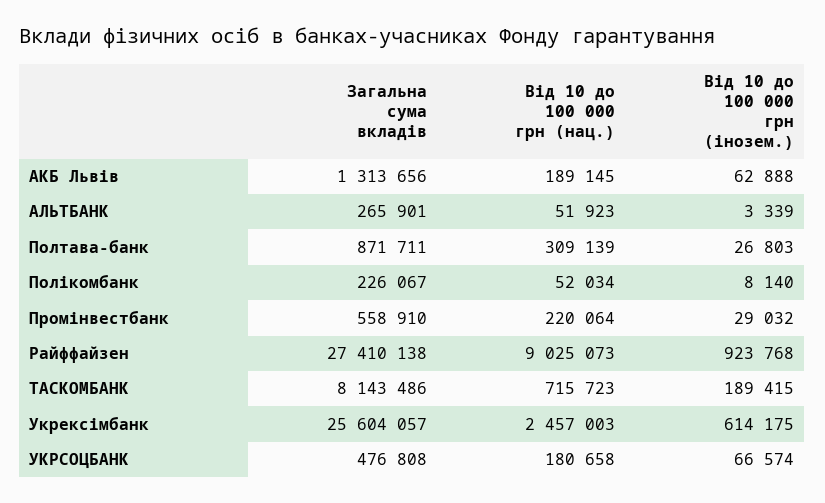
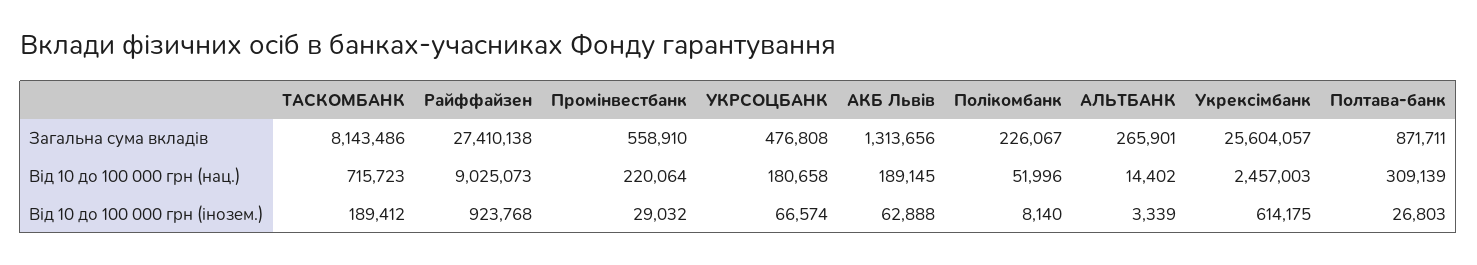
Від 10 до 100 000 грн (нац.), АЛЬТБАНК: 51923 -> 14402
Від 10 до 100 000 грн (нац.), Полікомбанк: 52034 -> 51996
Від 10 до 100 000 грн (інозем.), ТАСКОМБАНК: 189415 -> 189412

